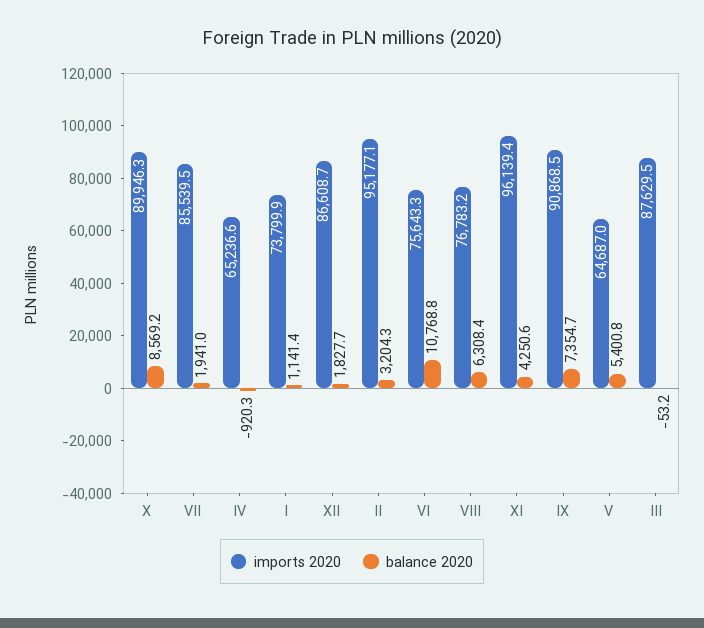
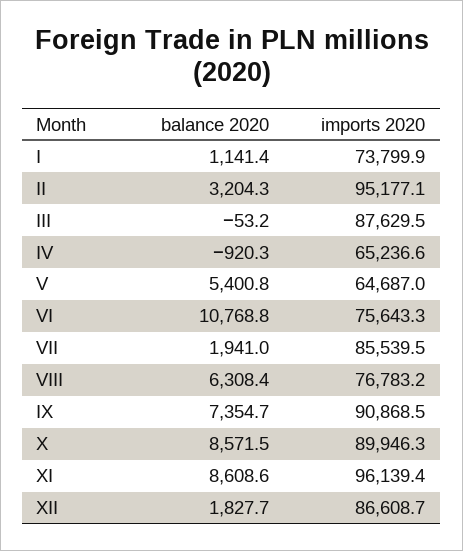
balance 2020, X: 8569.2 -> 8571.5
balance 2020, XI: 4250.6 -> 8608.6

